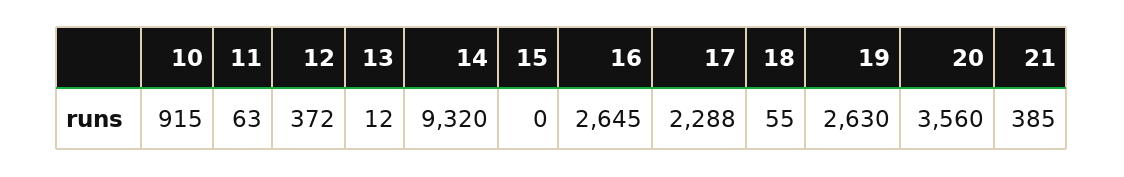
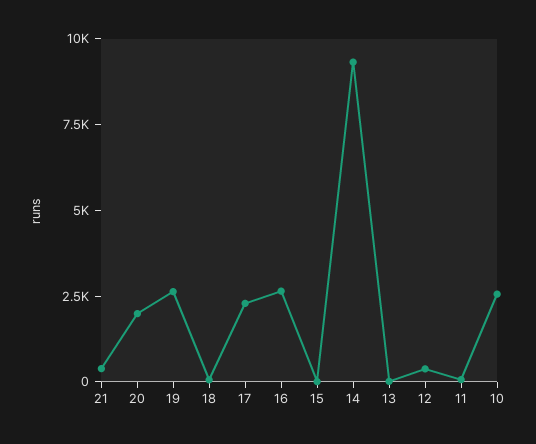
10: 915 -> 2500
20: 3560 -> 2000

